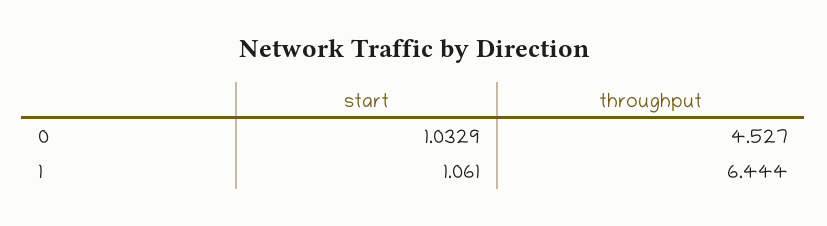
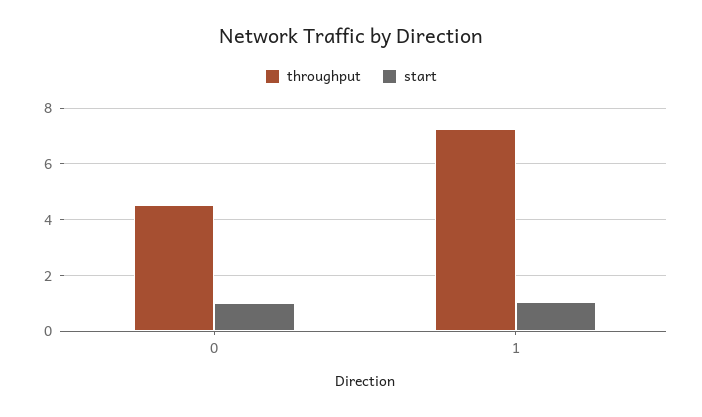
throughput, 1: 6.444 -> 7.25

